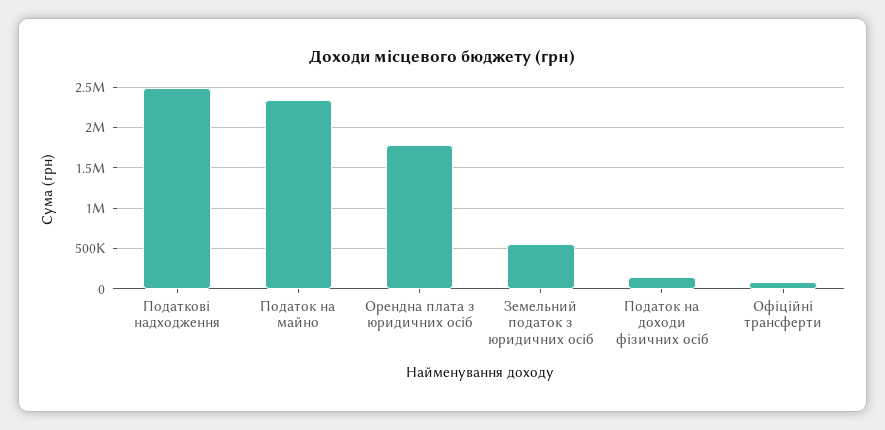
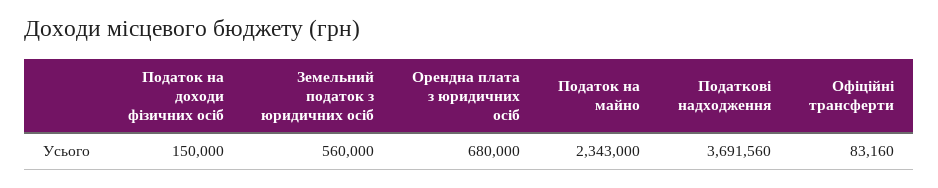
Податкові надходження: 2500000 -> 3691560
Орендна плата з юридичних осіб: 1800000 -> 680000

